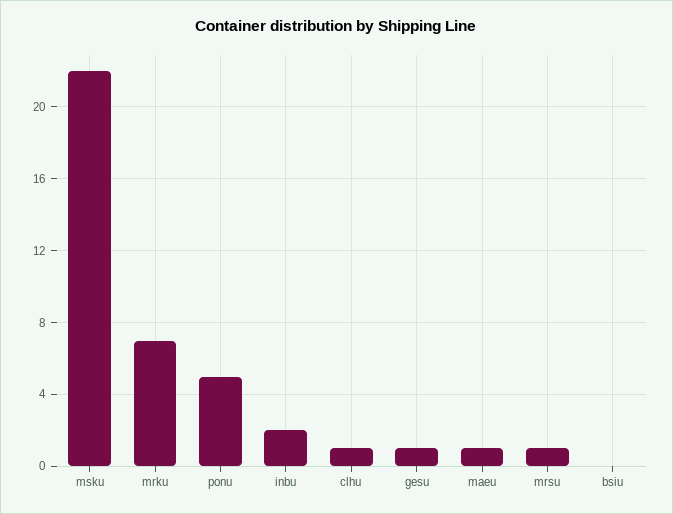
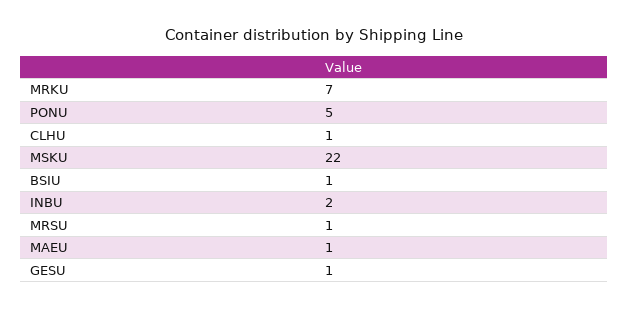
bsiu: 0 -> 1

